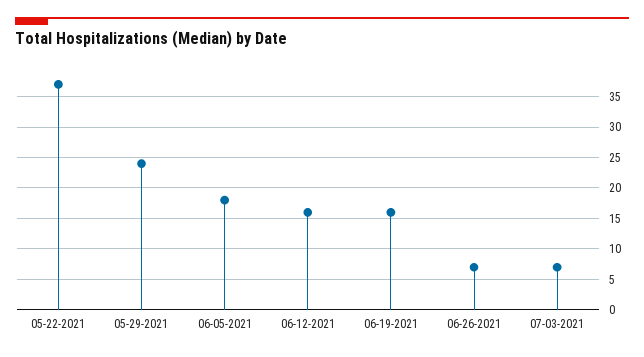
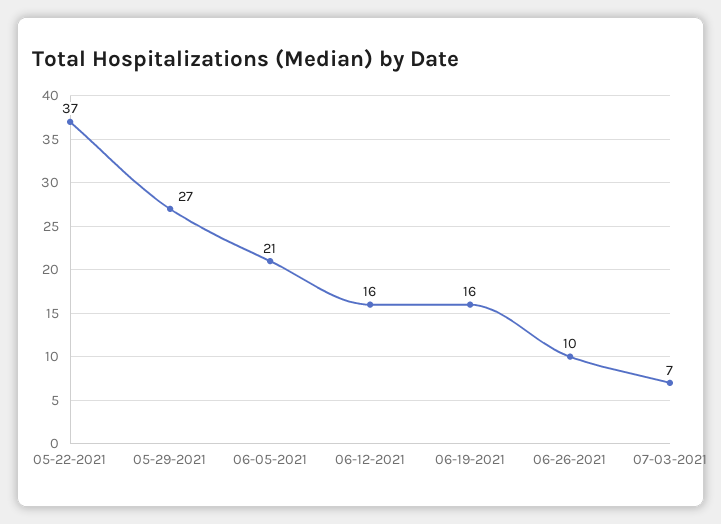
05-29-2021: 24 -> 27
06-05-2021: 18 -> 21
06-26-2021: 7 -> 10

